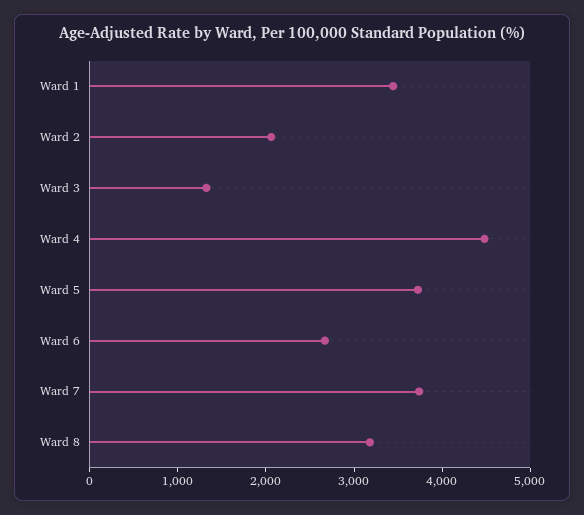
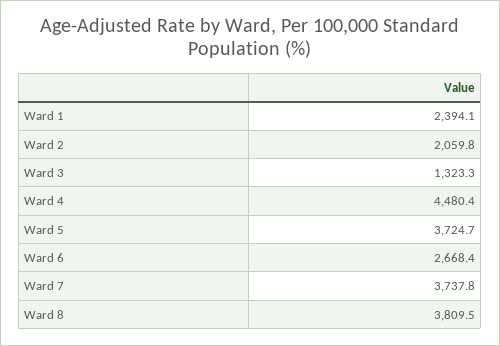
Ward 1: 3400 -> 2394.1
Ward 8: 3200 -> 3809.5

